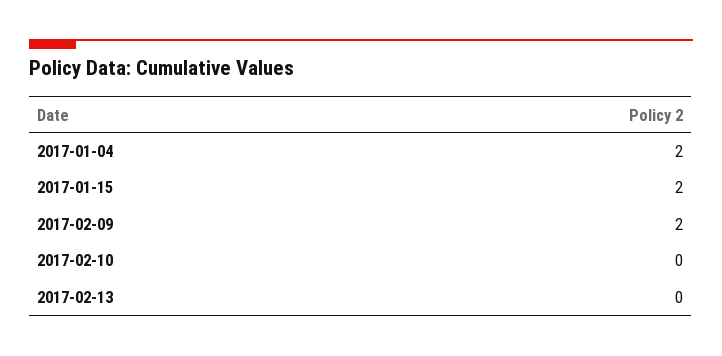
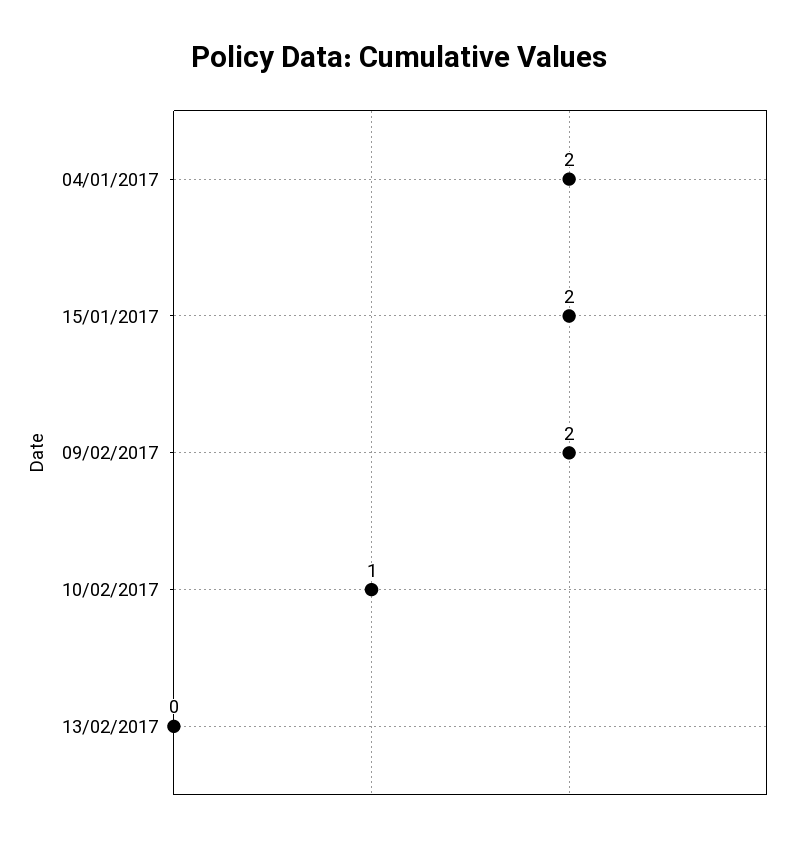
2017-02-10: 0 -> 1

